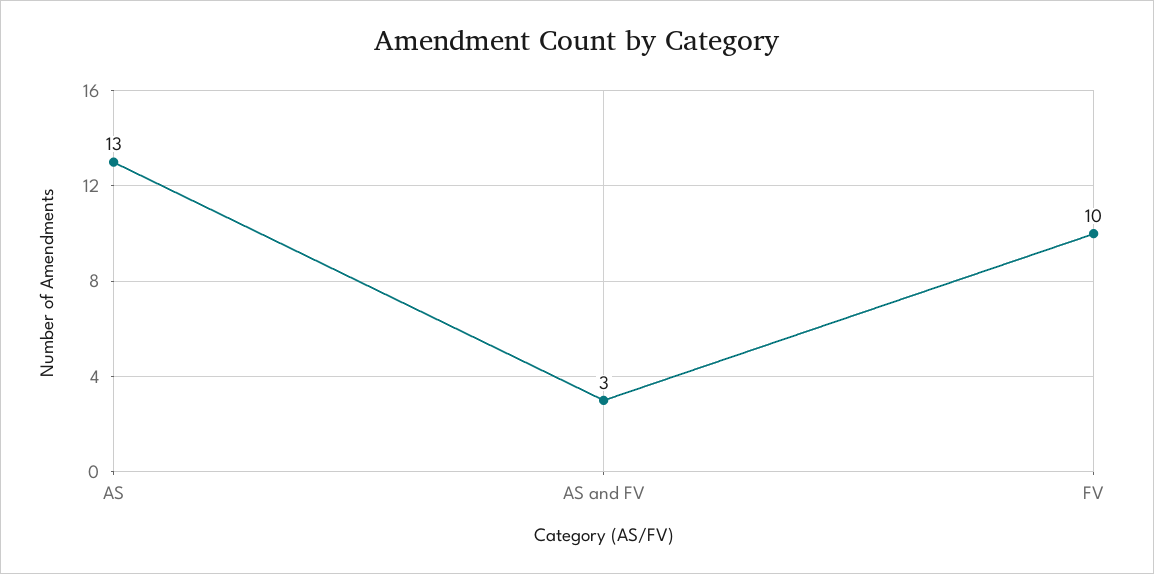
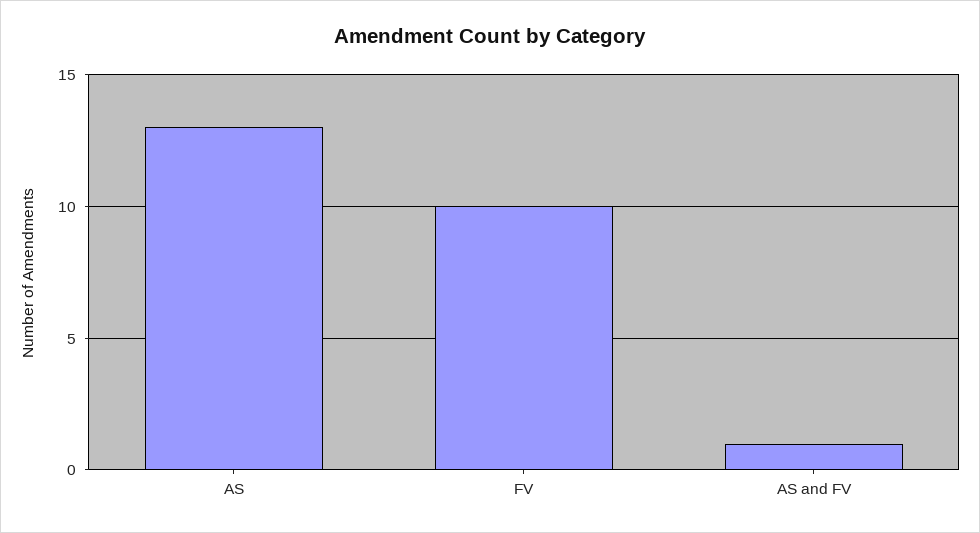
AS and FV: 3 -> 1

